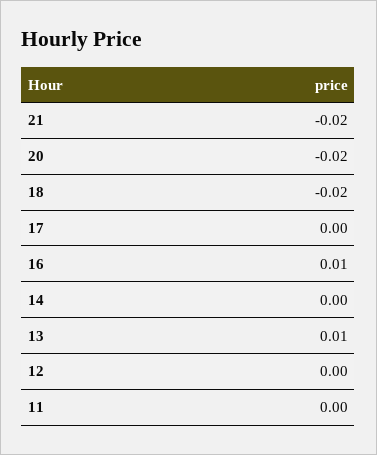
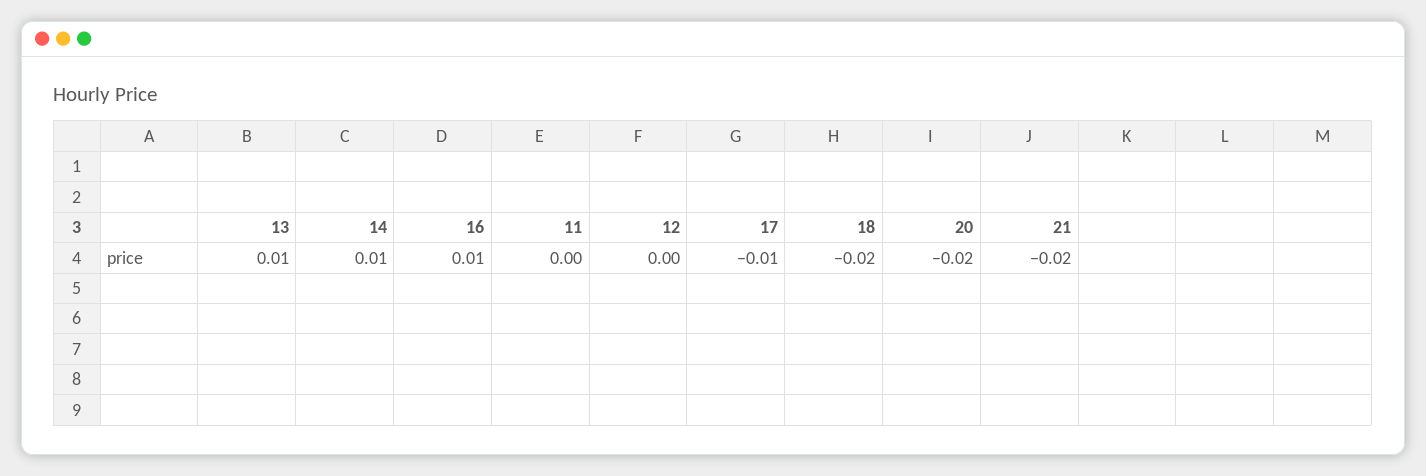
17: 0 -> -0.01
14: 0 -> 0.01

